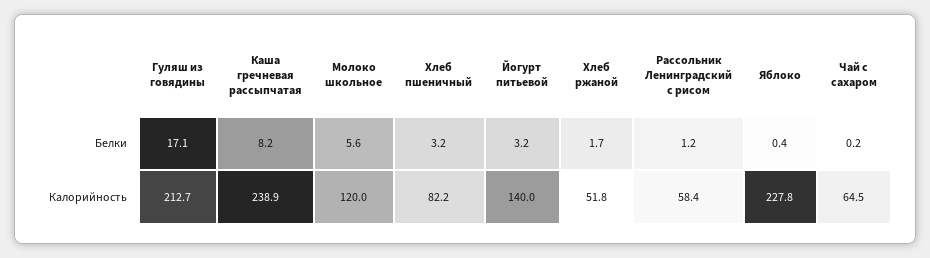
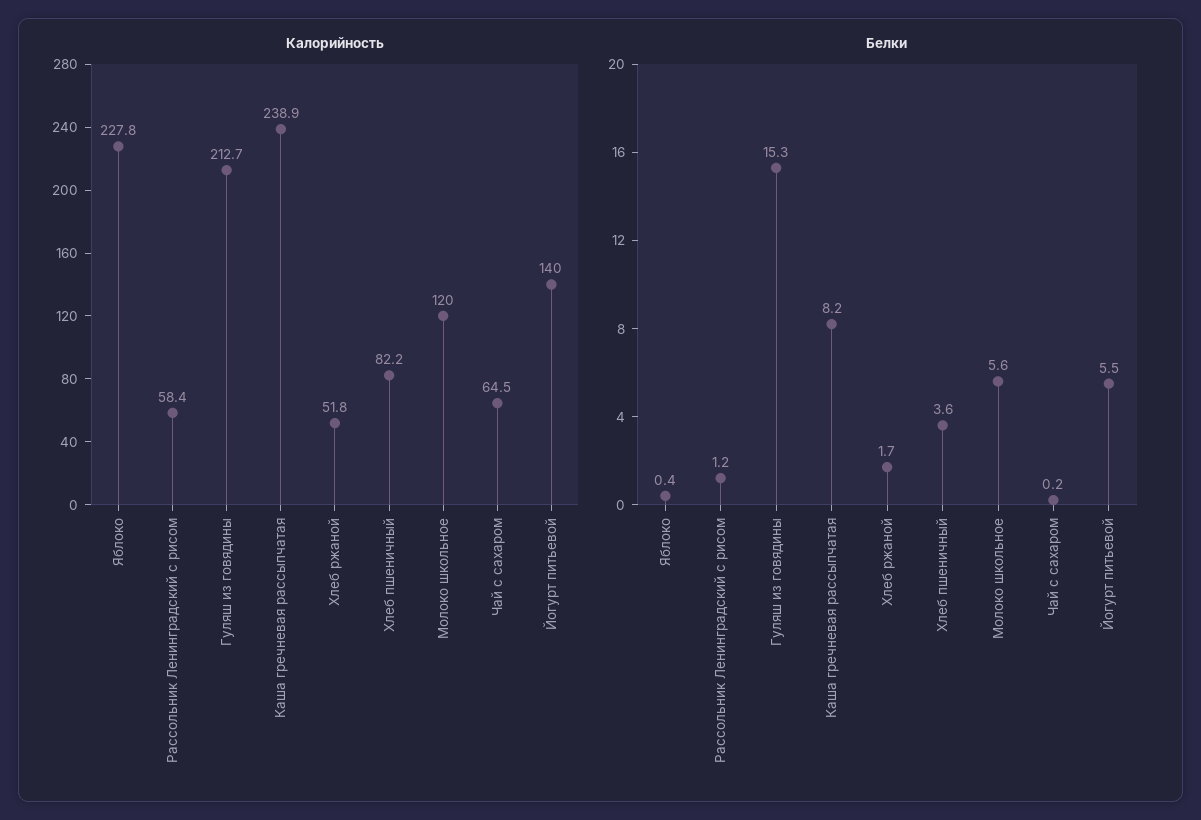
Белки, Гуляш из говядины: 17.1 -> 15.3
Белки, Хлеб пшеничный: 3.2 -> 3.6
Белки, Йогурт питьевой: 3.2 -> 5.5

